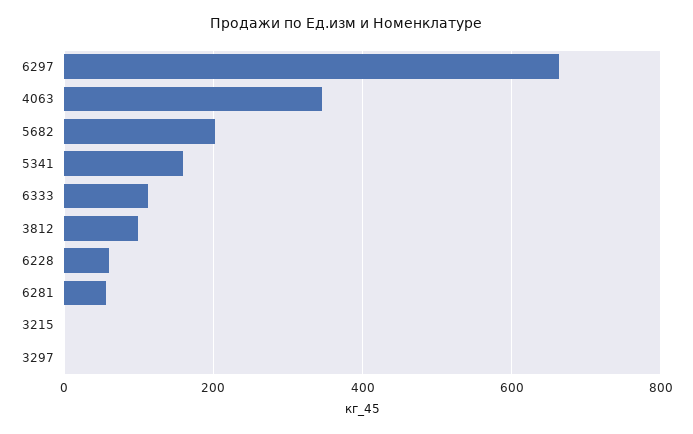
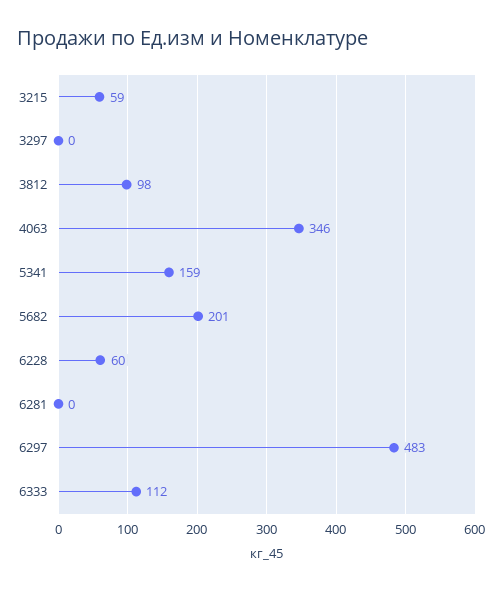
6297: 660 -> 483
6281: 60 -> 0
3215: 0 -> 59

